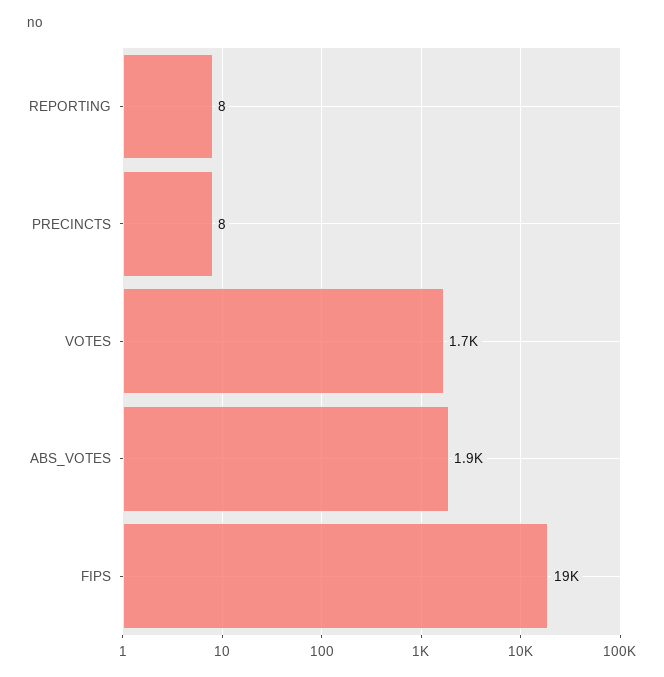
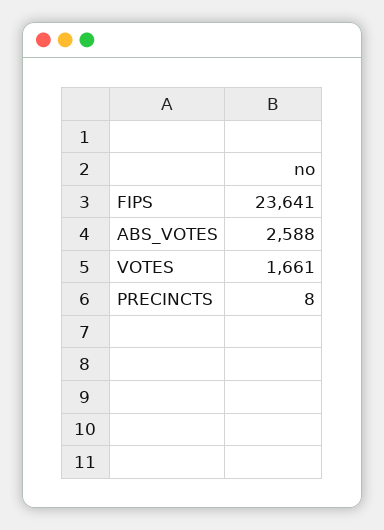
REPORTING: 8 -> none
ABS_VOTES: 1900 -> 2588
FIPS: 19000 -> 23641

